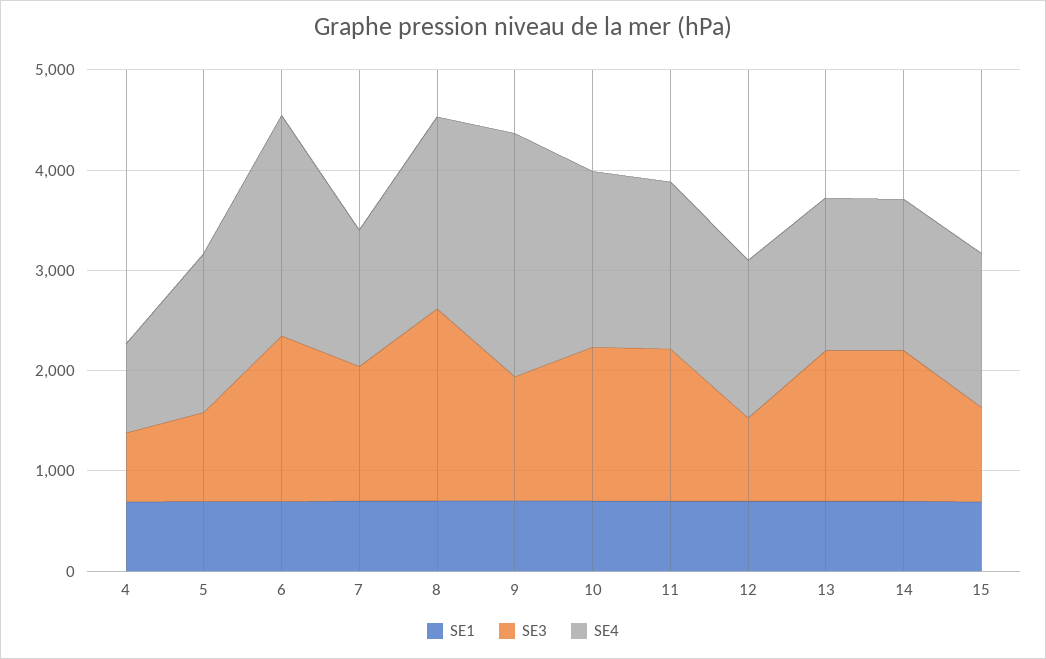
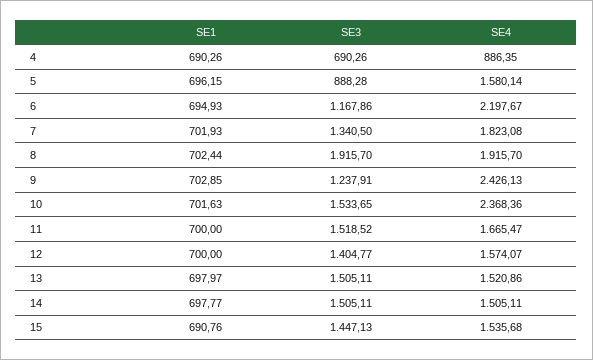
SE3, 6: 1600 -> 1167.86
SE4, 7: 1400 -> 1823.08
SE4, 10: 1800 -> 2368.36
SE3, 12: 800 -> 1404.77
SE3, 15: 1000 -> 1447.13

